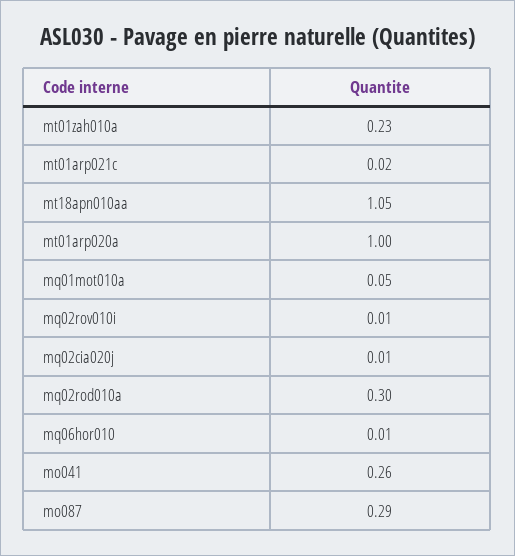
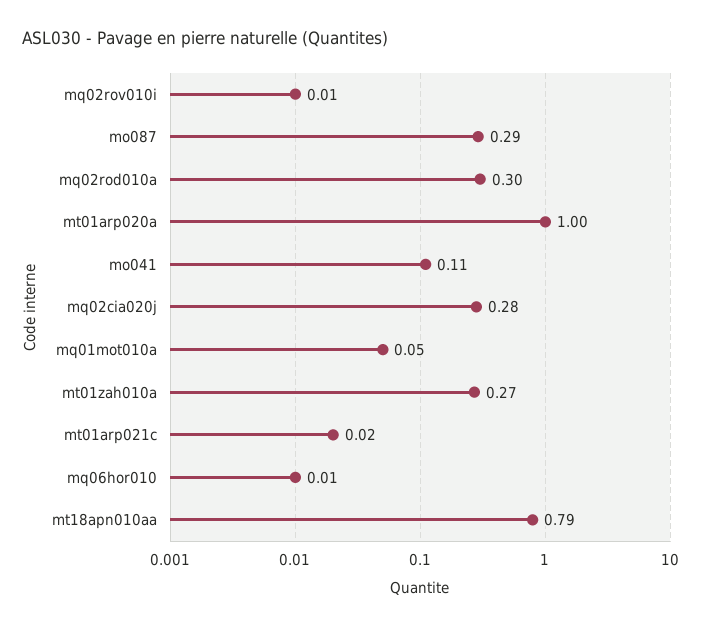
mt01zah010a: 0.23 -> 0.27
mt18apn010aa: 1.05 -> 0.79
mq02cia020j: 0.01 -> 0.28
mo041: 0.26 -> 0.11

